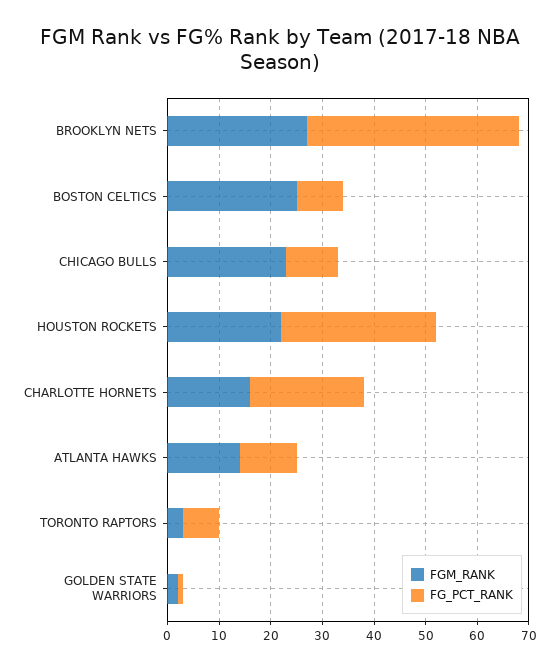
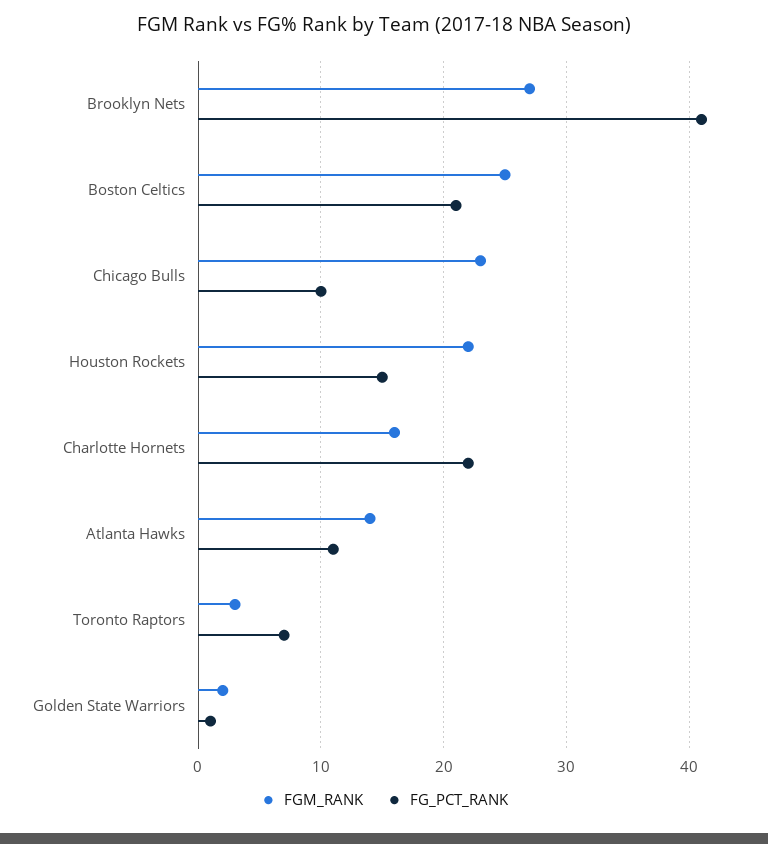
FG_PCT_RANK, BOSTON CELTICS: 10 -> 21
FG_PCT_RANK, HOUSTON ROCKETS: 30 -> 15

